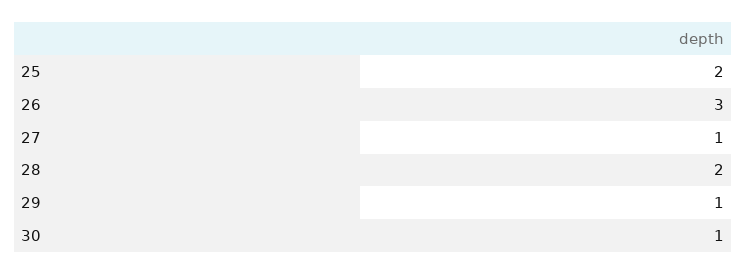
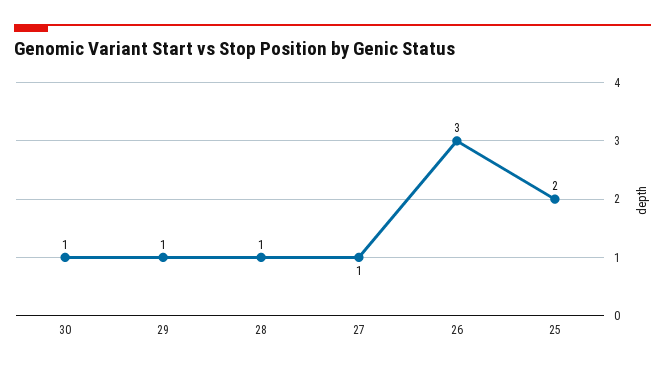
28: 2 -> 1

